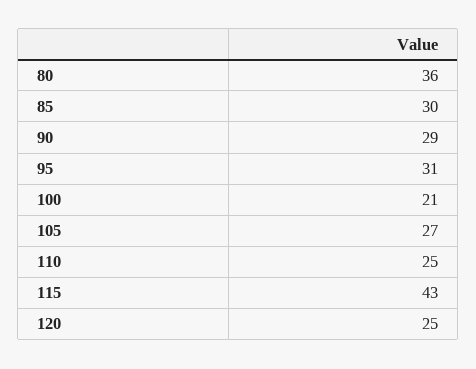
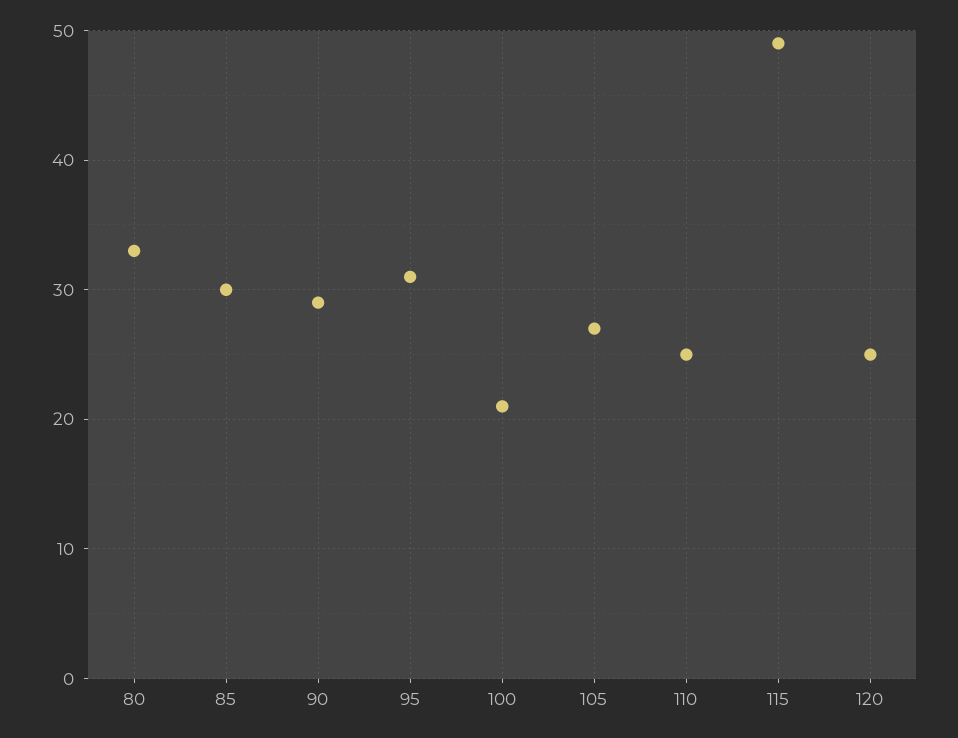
80: 36 -> 33
115: 43 -> 49

